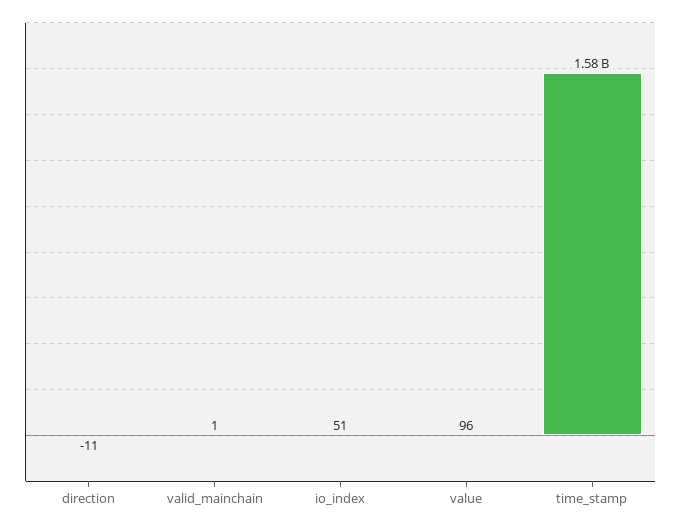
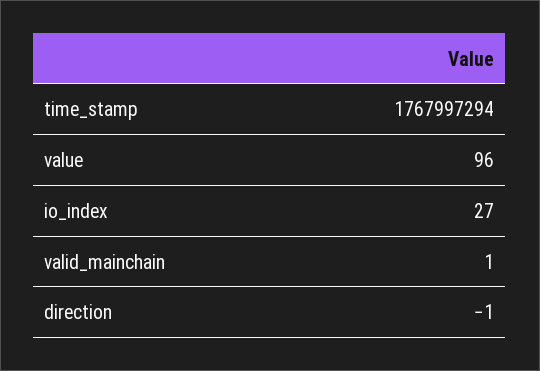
direction: -11 -> -1
io_index: 51 -> 27
time_stamp: 1580000000 -> 1767997294

